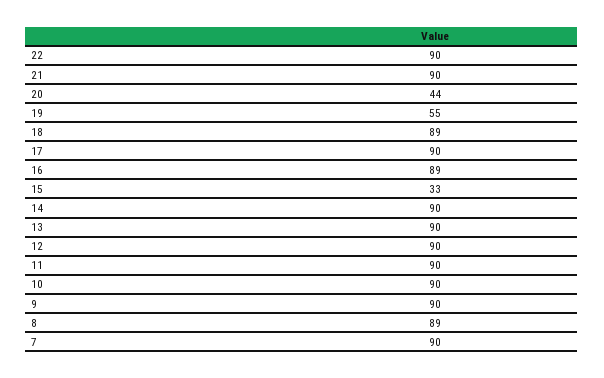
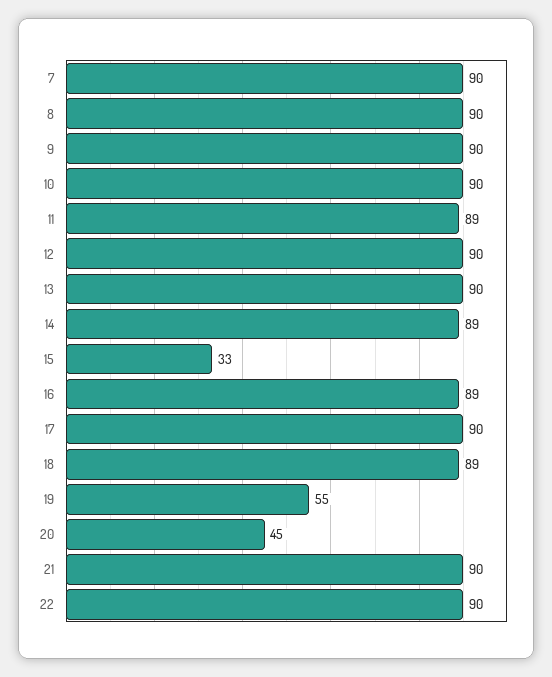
20: 44 -> 45
14: 90 -> 89
11: 90 -> 89
8: 89 -> 90

